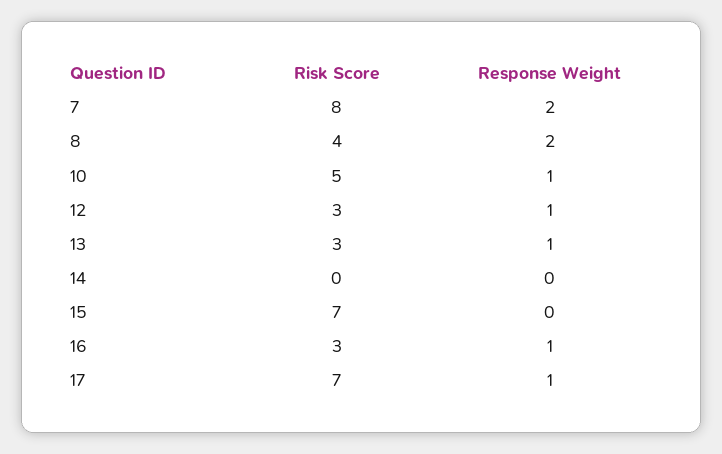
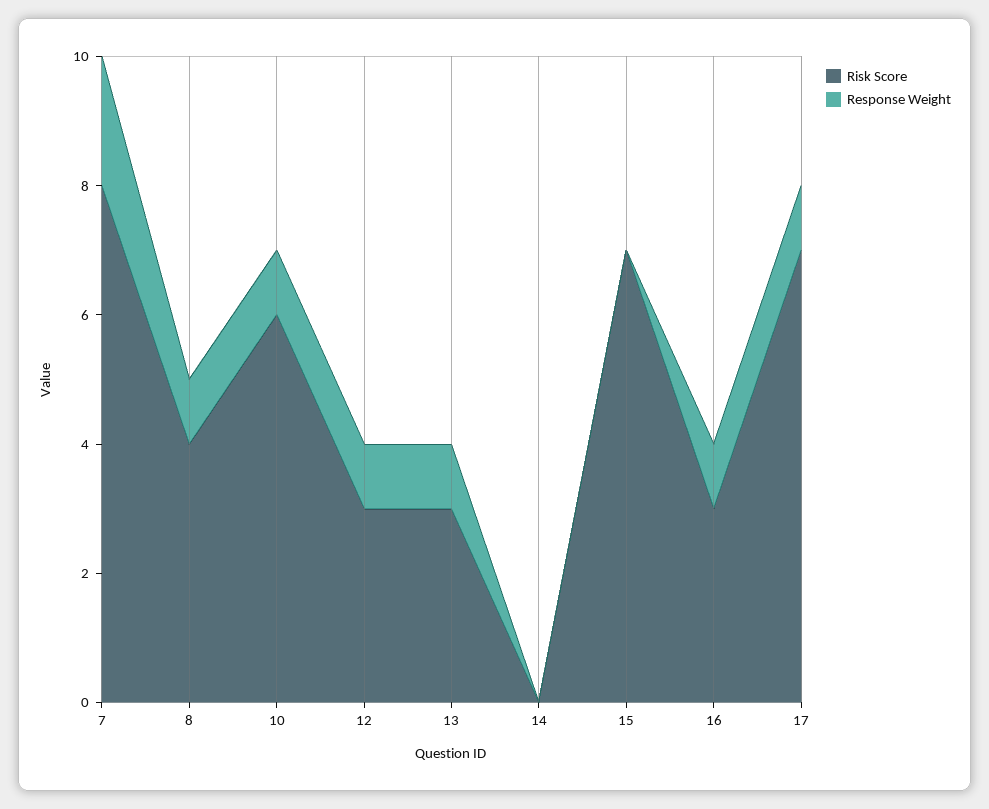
Response Weight, 8: 2 -> 1
Risk Score, 10: 5 -> 6

